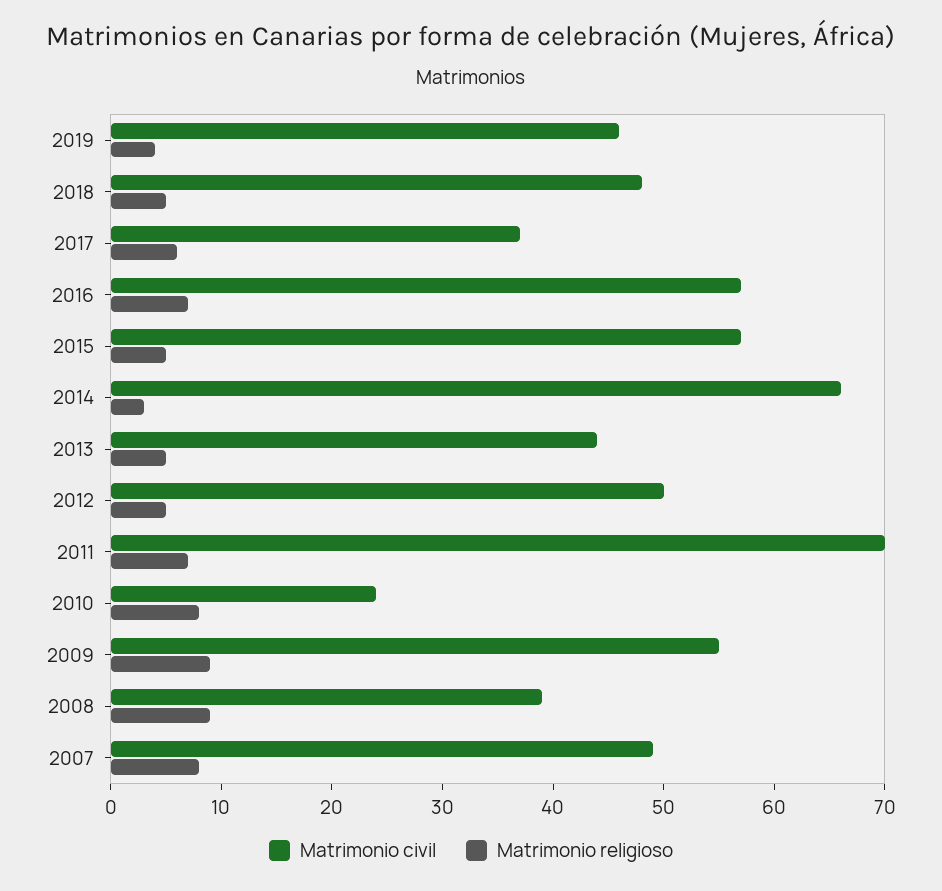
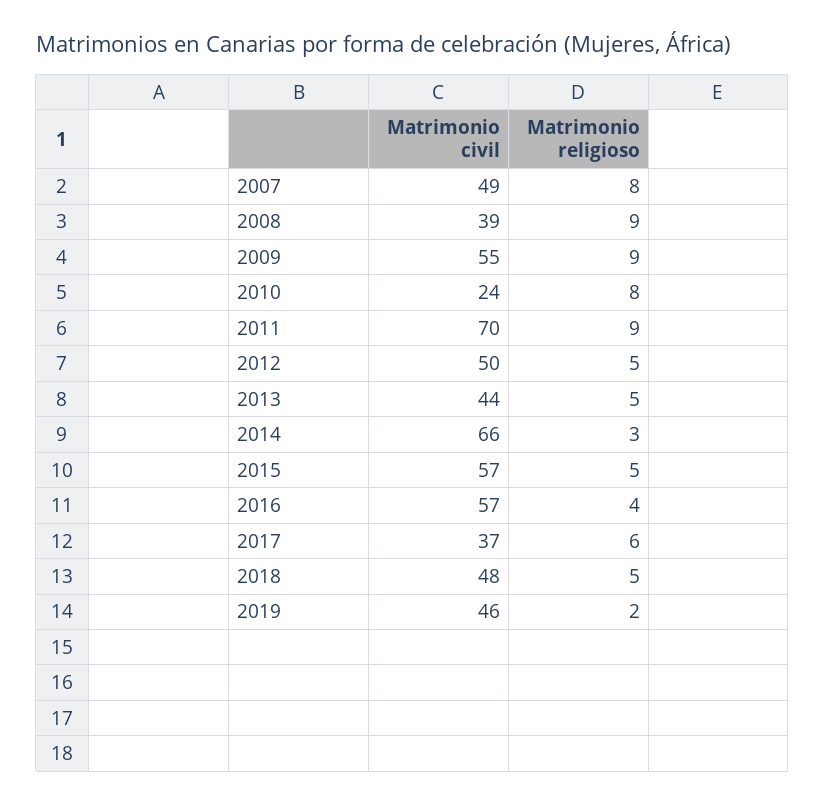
Matrimonio religioso, 2019: 4 -> 2
Matrimonio religioso, 2016: 7 -> 4
Matrimonio religioso, 2011: 7 -> 9

